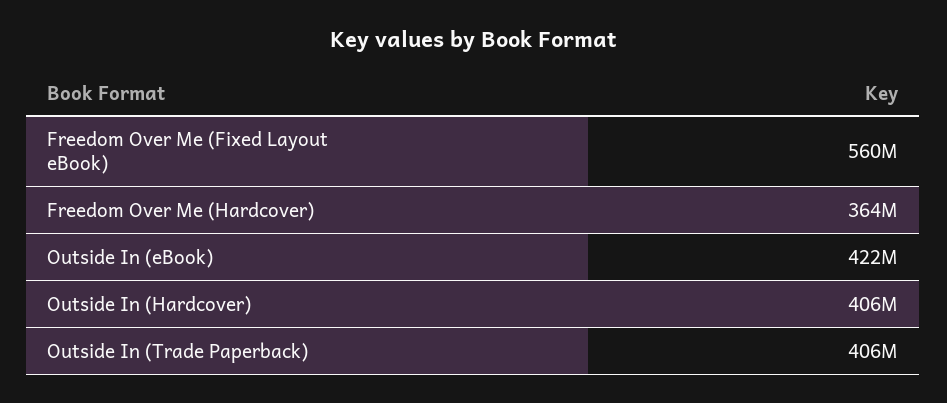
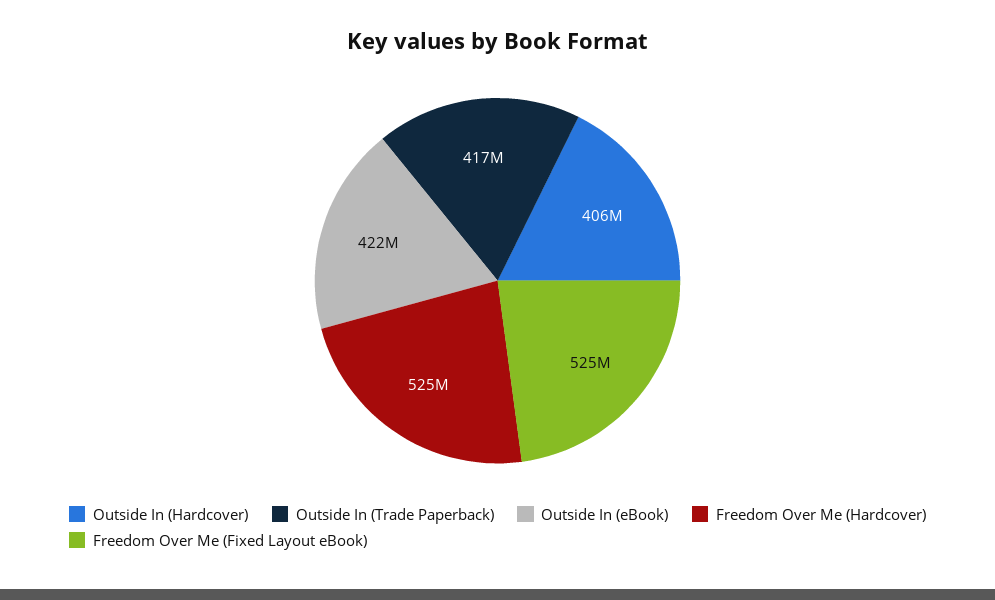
Freedom Over Me (Fixed Layout eBook): 560000000 -> 525000000
Freedom Over Me (Hardcover): 364000000 -> 525000000
Outside In (Trade Paperback): 406000000 -> 417000000

